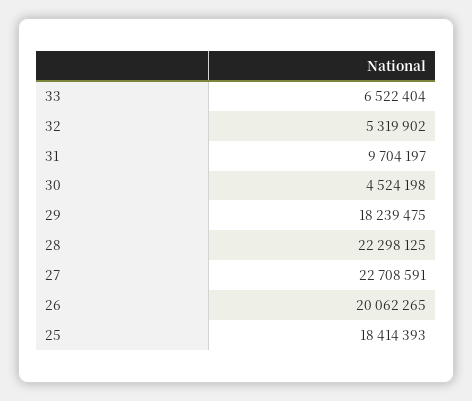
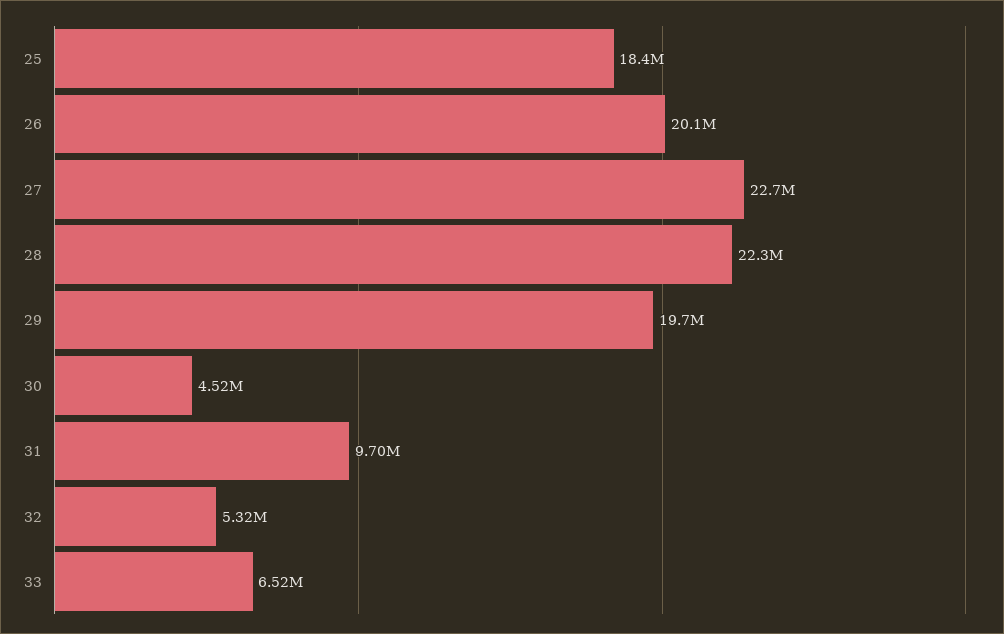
29: 18239475 -> 19700000

